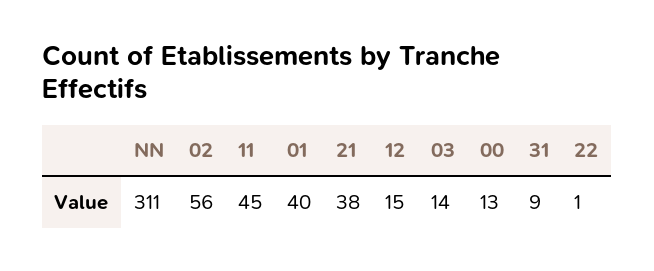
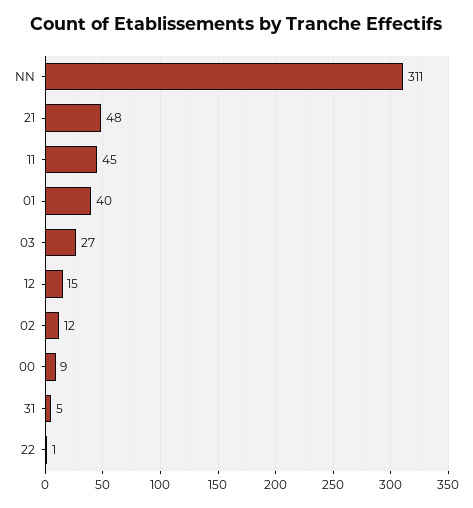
02: 56 -> 12
21: 38 -> 48
03: 14 -> 27
00: 13 -> 9
31: 9 -> 5

